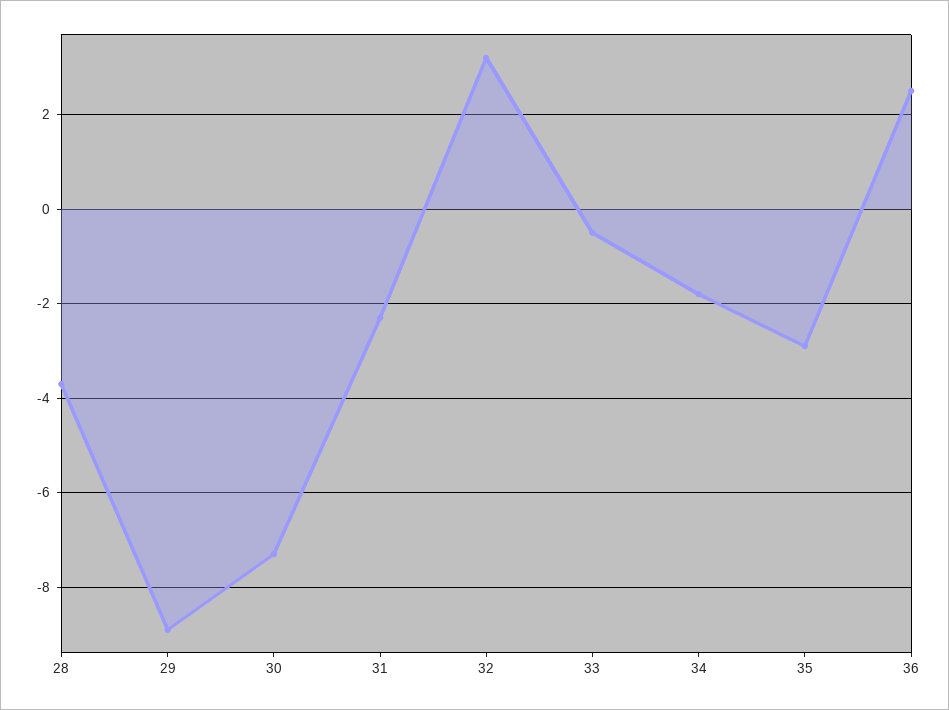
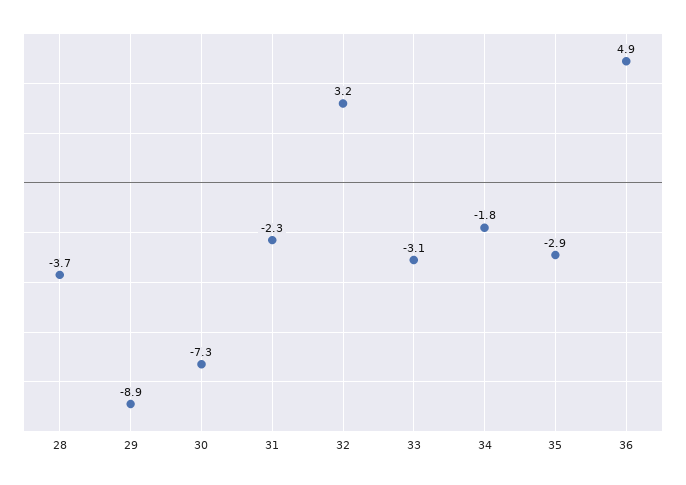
33: -0.5 -> -3.1
36: 2.5 -> 4.9

